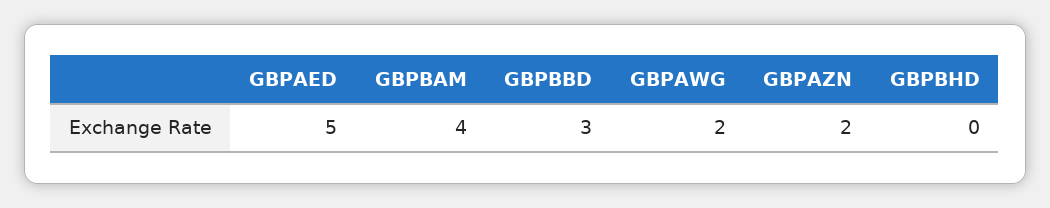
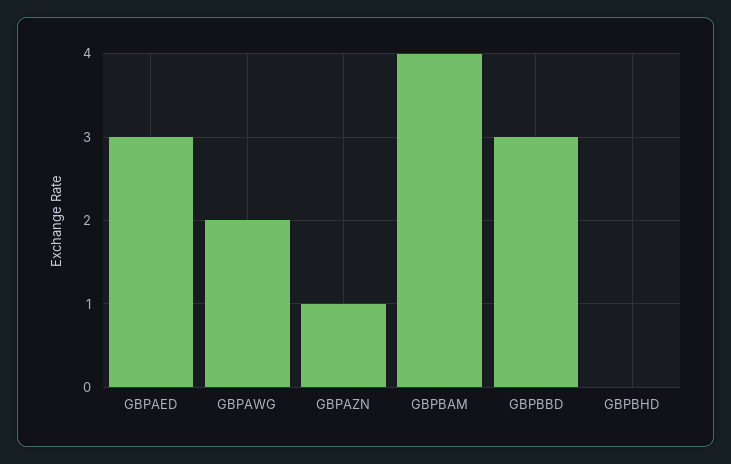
GBPAED: 5 -> 3
GBPAZN: 2 -> 1

